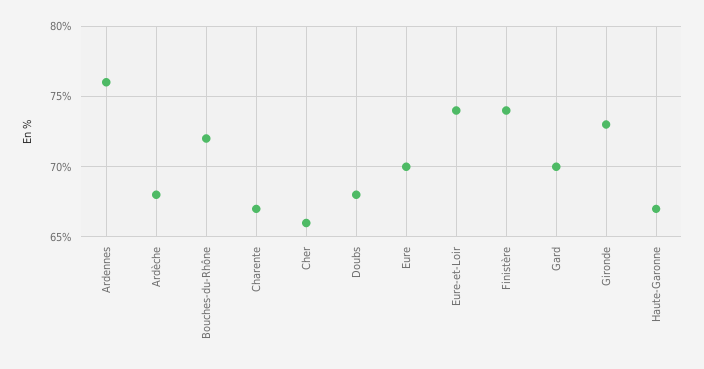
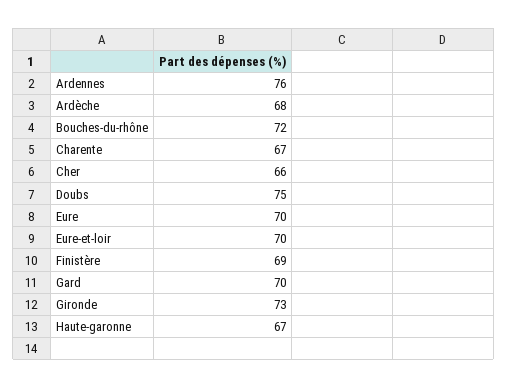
Doubs: 68 -> 75
Eure-et-Loir: 74 -> 70
Finistère: 74 -> 69

